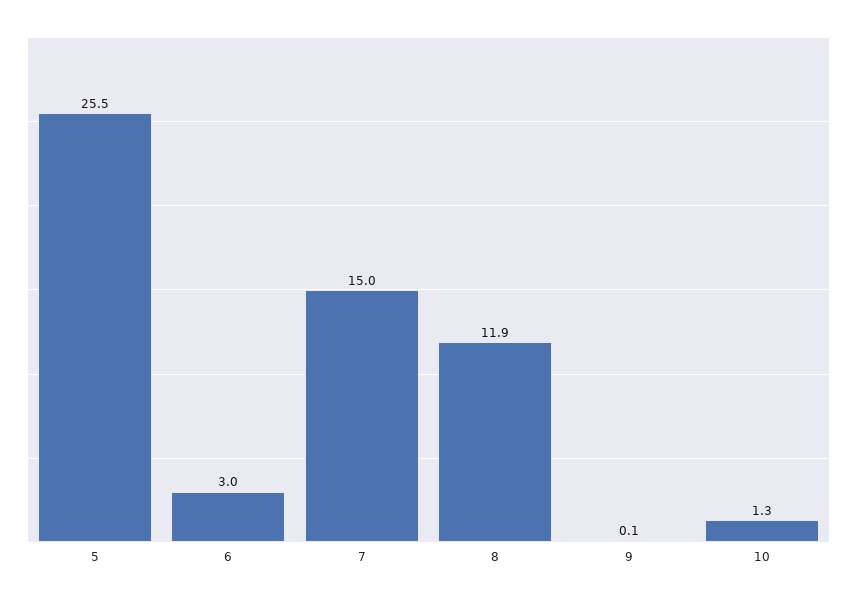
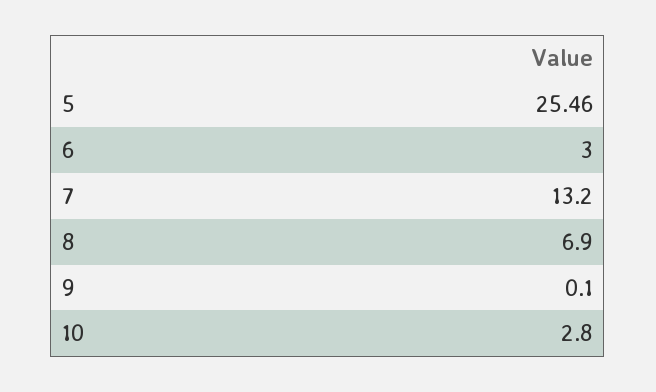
7: 15 -> 13.2
8: 11.9 -> 6.9
10: 1.3 -> 2.8

